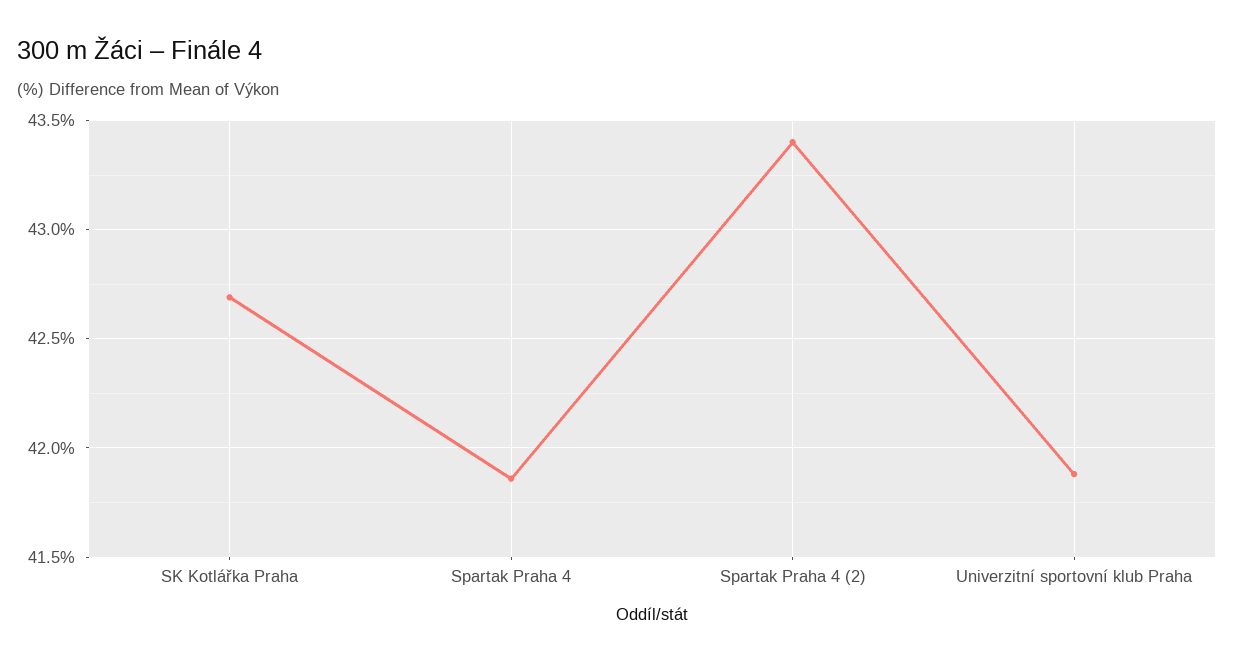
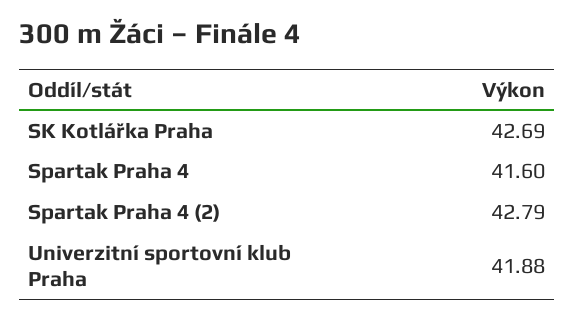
Spartak Praha 4: 41.85 -> 41.6
Spartak Praha 4 (2): 43.4 -> 42.79

